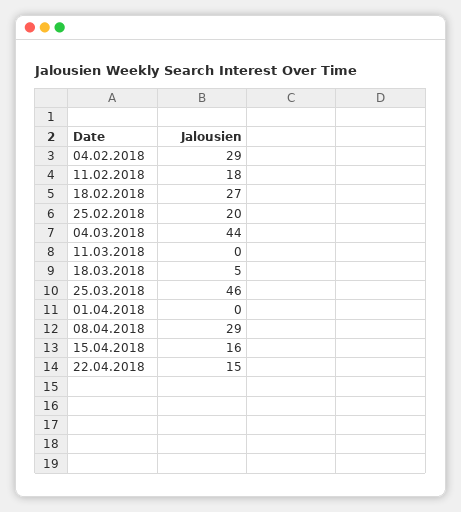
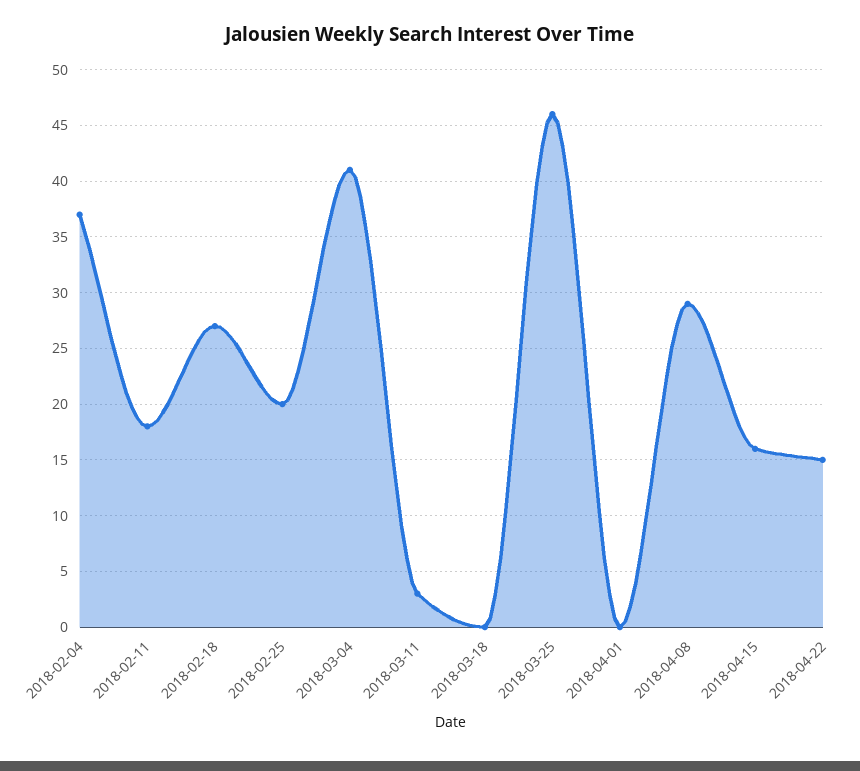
04.02.2018: 29 -> 37
04.03.2018: 44 -> 41
11.03.2018: 0 -> 3
18.03.2018: 5 -> 0

